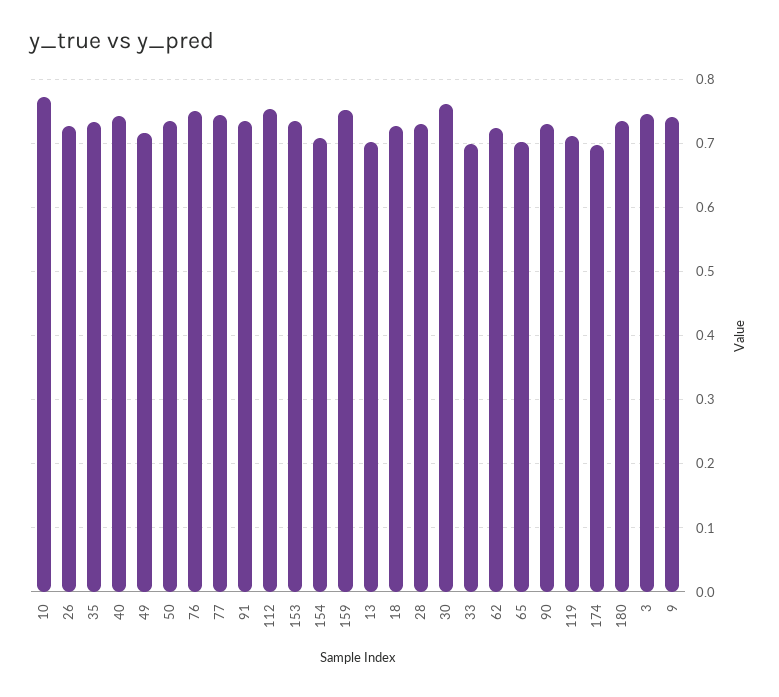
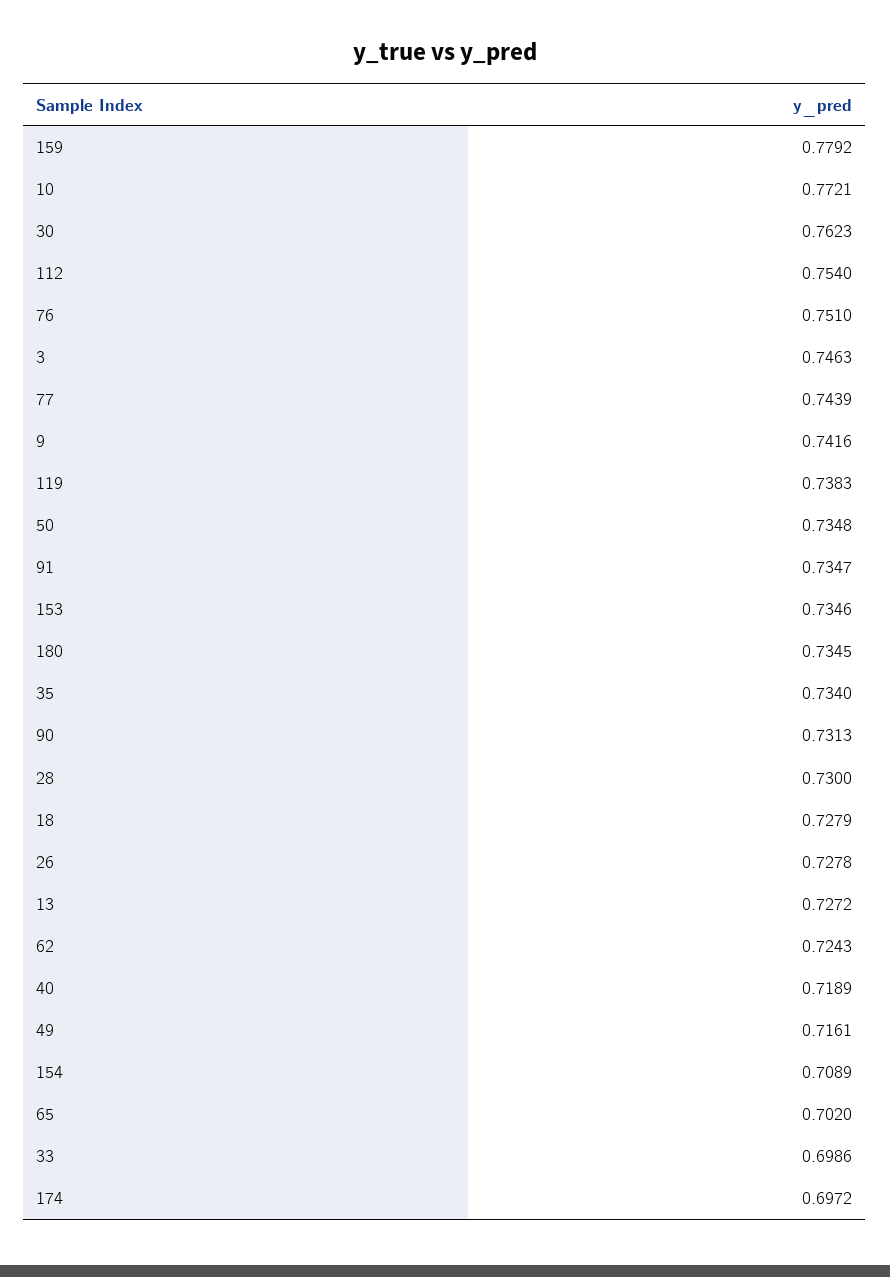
40: 0.74 -> 0.7189
159: 0.75 -> 0.7792
13: 0.7 -> 0.7272
119: 0.71 -> 0.7383

